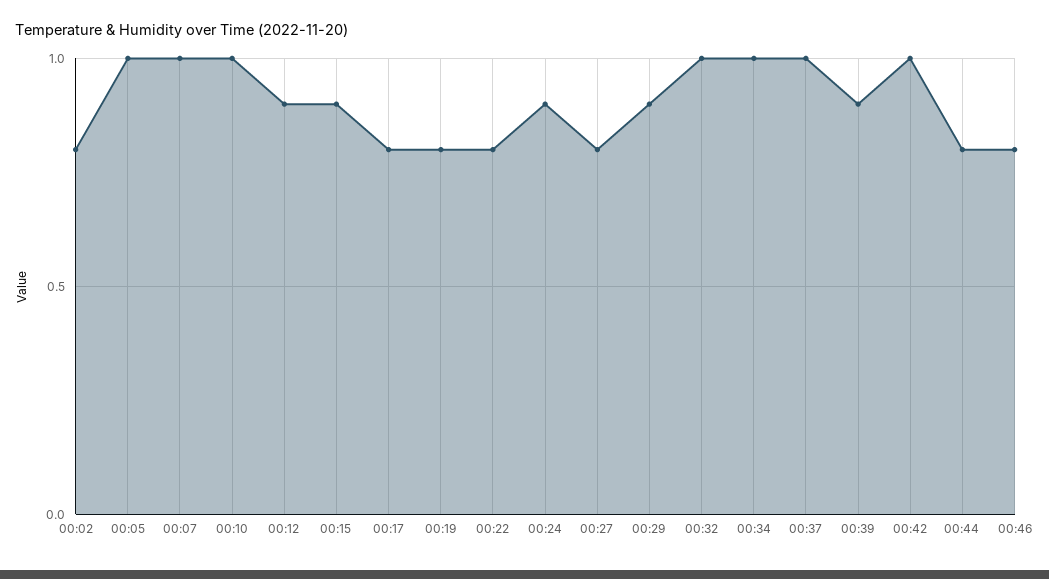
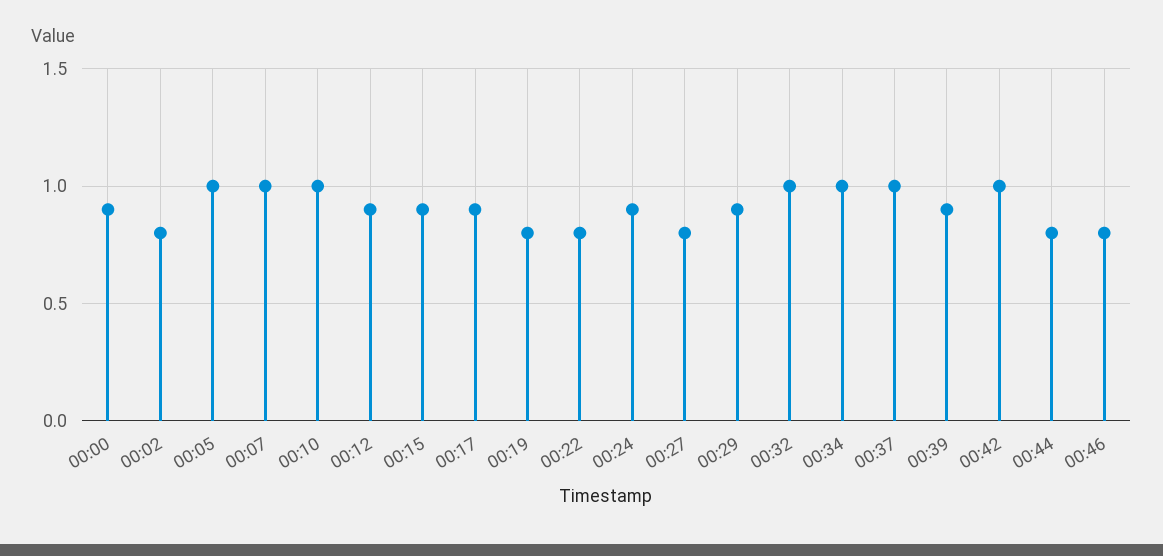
00:17: 0.8 -> 0.9
00:00: none -> 0.9

